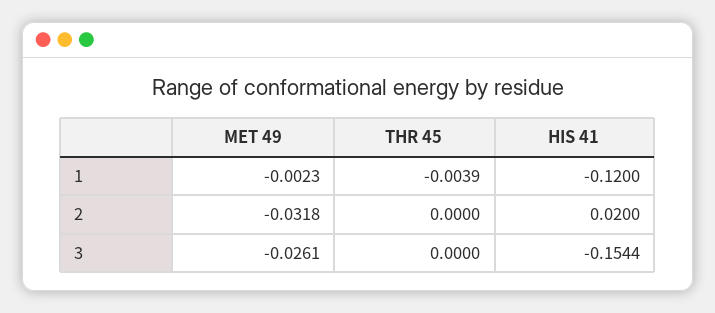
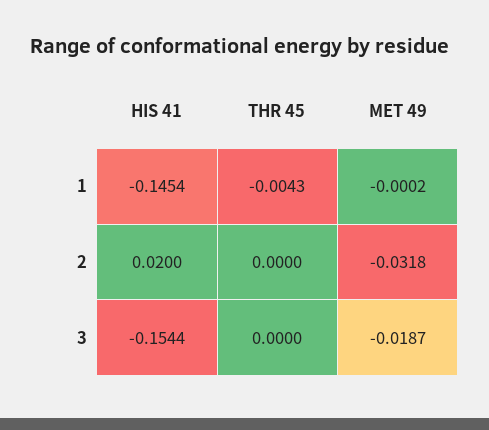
MET 49, 1: -0.0023 -> -0.0002
THR 45, 1: -0.0039 -> -0.0043
HIS 41, 1: -0.12 -> -0.1454
MET 49, 3: -0.0261 -> -0.0187

